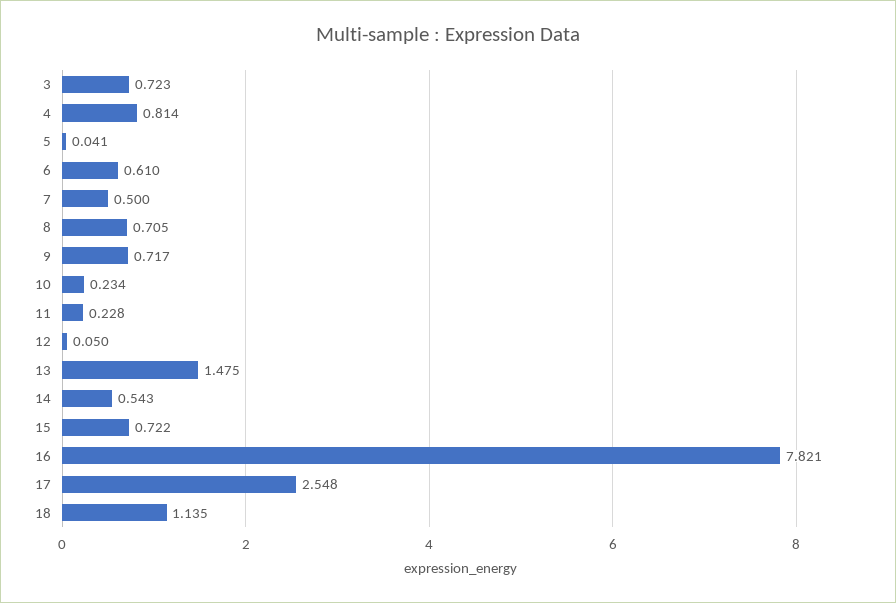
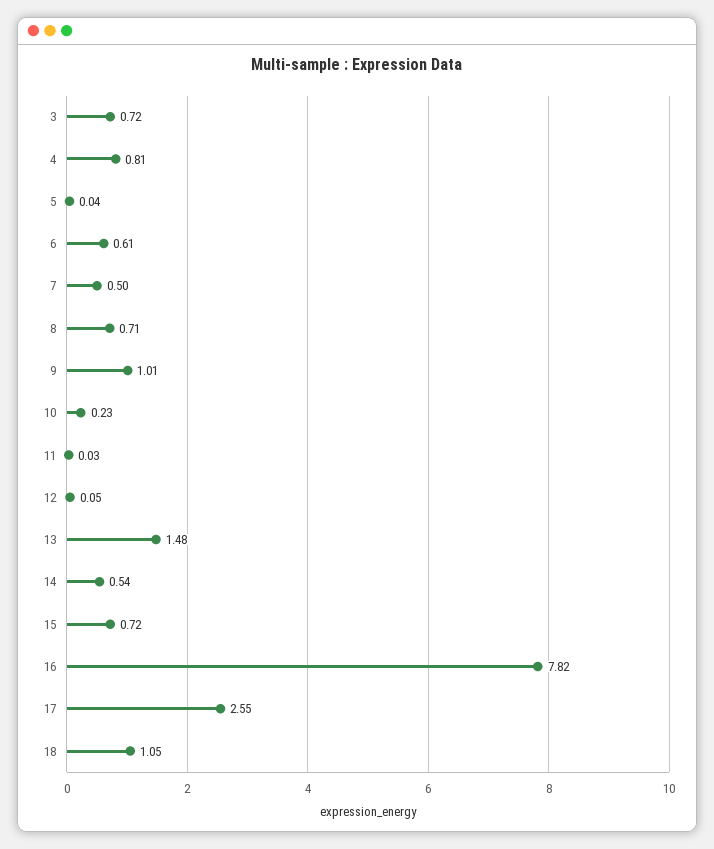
9: 0.717 -> 1.01
11: 0.228 -> 0.03
18: 1.135 -> 1.05

